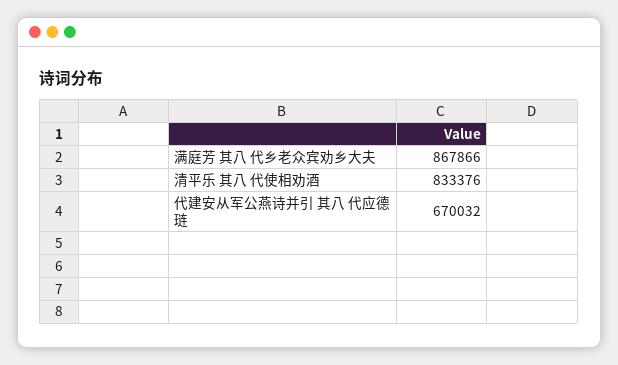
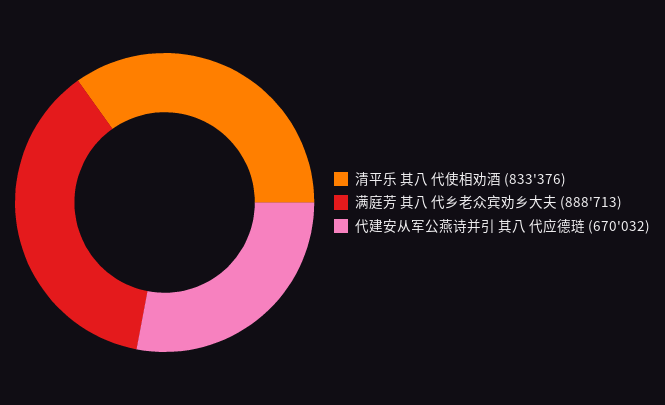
满庭芳 其八 代乡老众宾劝乡大夫: 867866 -> 888713

